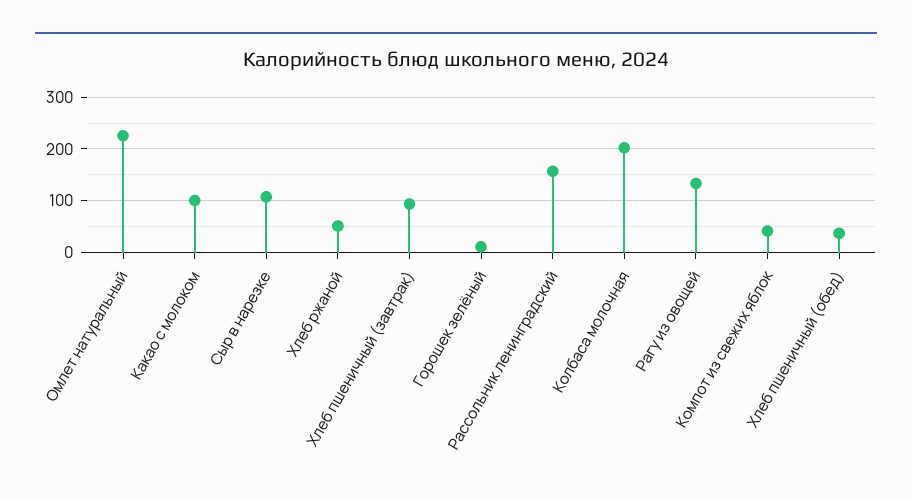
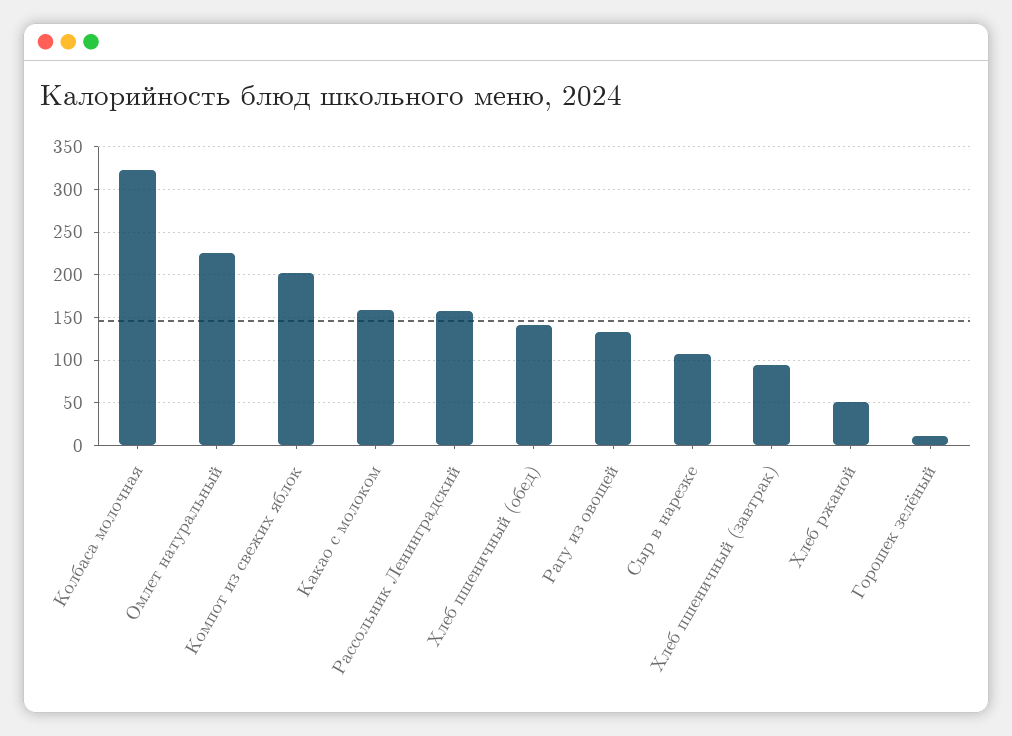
Какао с молоком: 100 -> 160
Колбаса молочная: 200 -> 320
Компот из свежих яблок: 40 -> 200
Хлеб пшеничный (обед): 40 -> 140

